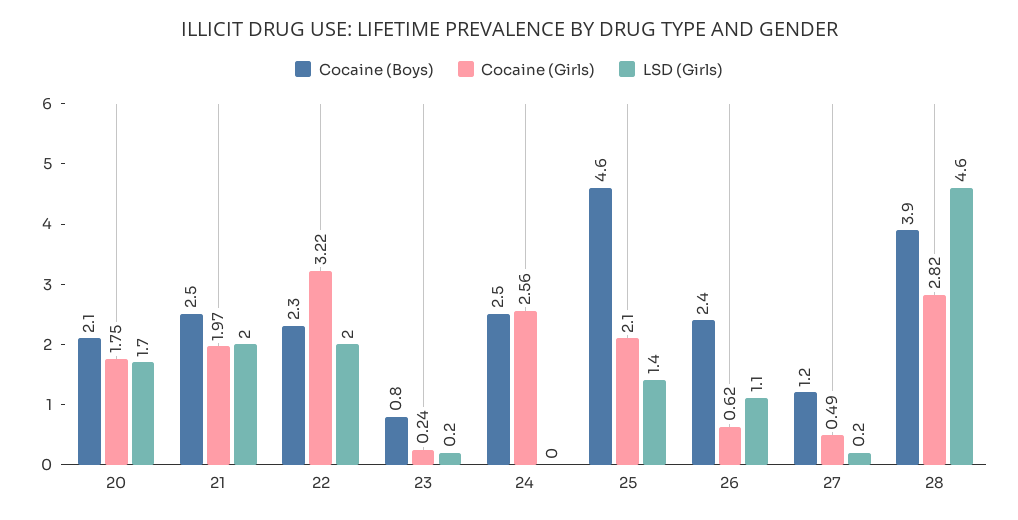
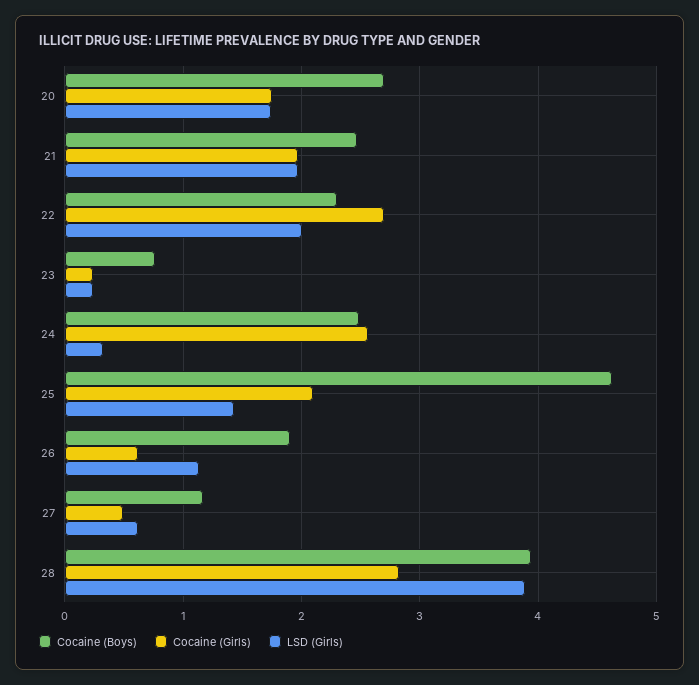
Cocaine (Boys), 20: 2.1 -> 2.7
Cocaine (Girls), 22: 3.22 -> 2.7
LSD (Girls), 24: 0 -> 0.3
Cocaine (Boys), 26: 2.4 -> 1.9
LSD (Girls), 27: 0.2 -> 0.6
LSD (Girls), 28: 4.6 -> 3.9

